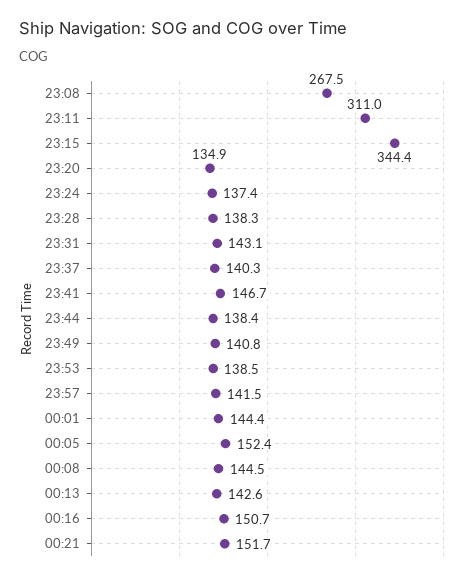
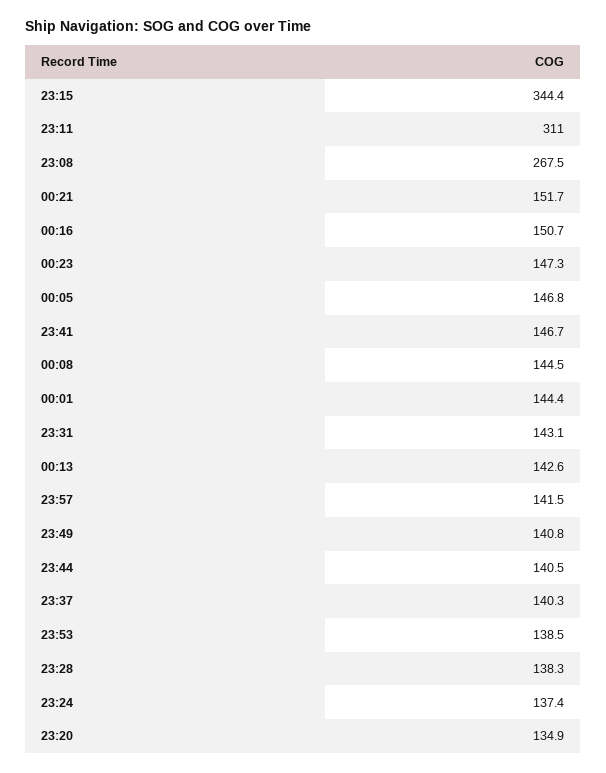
23:44: 138.4 -> 140.5
00:05: 152.4 -> 146.8
00:23: none -> 147.3

